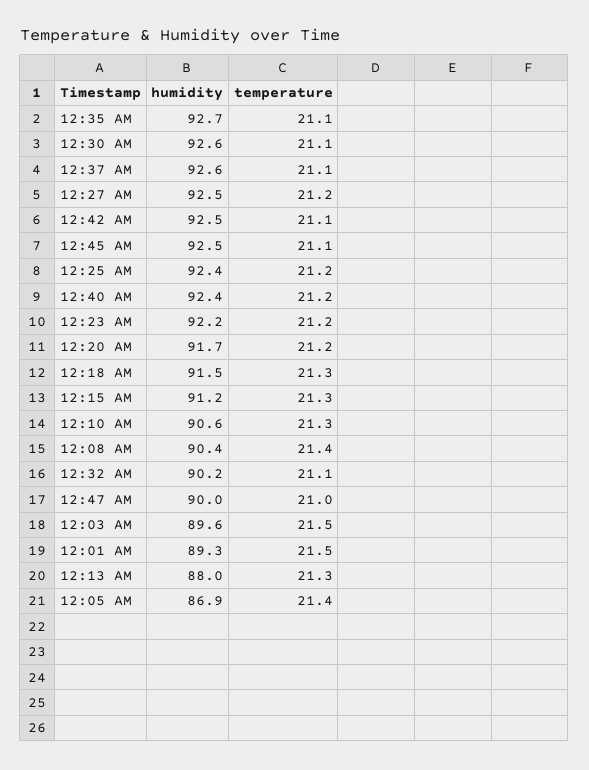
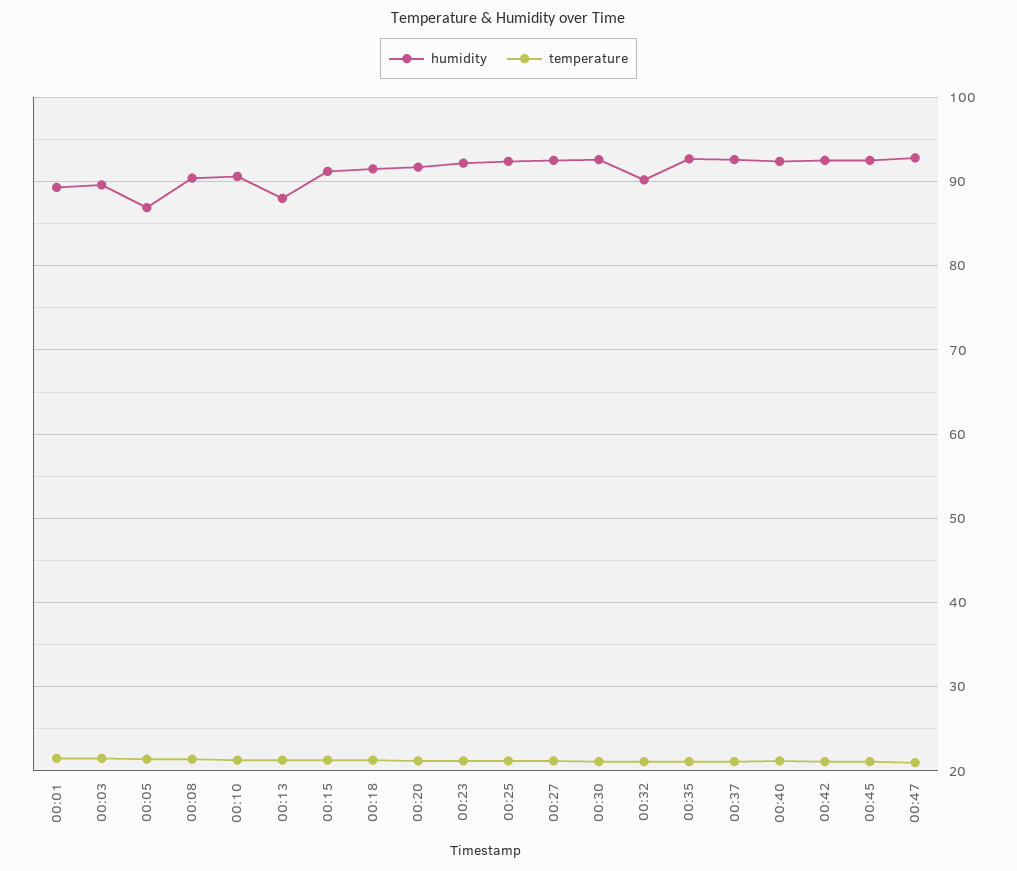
humidity, 12:47 AM: 90 -> 93

